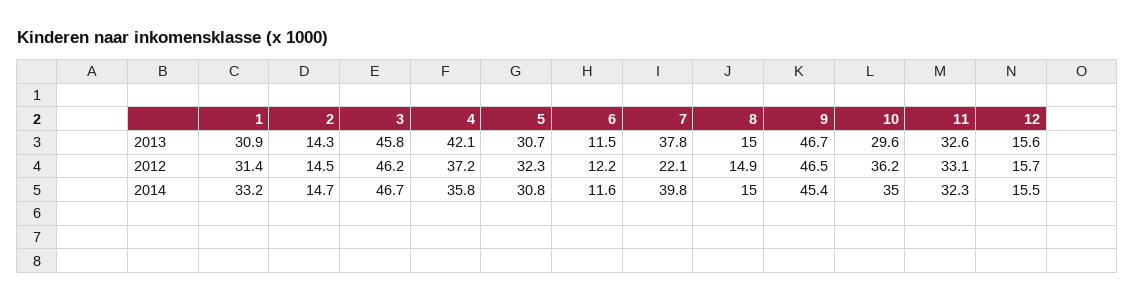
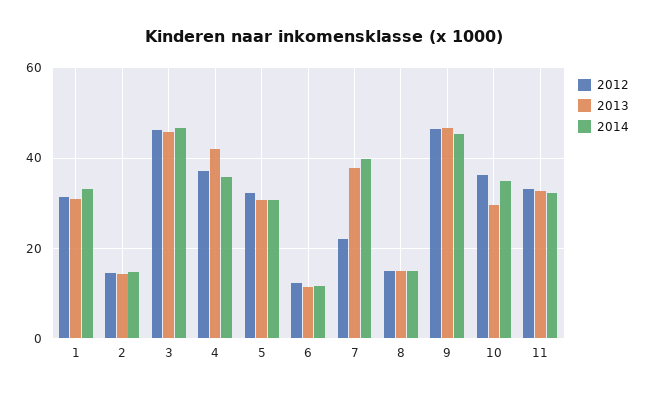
2013, 12: 15.6 -> none
2012, 12: 15.7 -> none
2014, 12: 15.5 -> none

